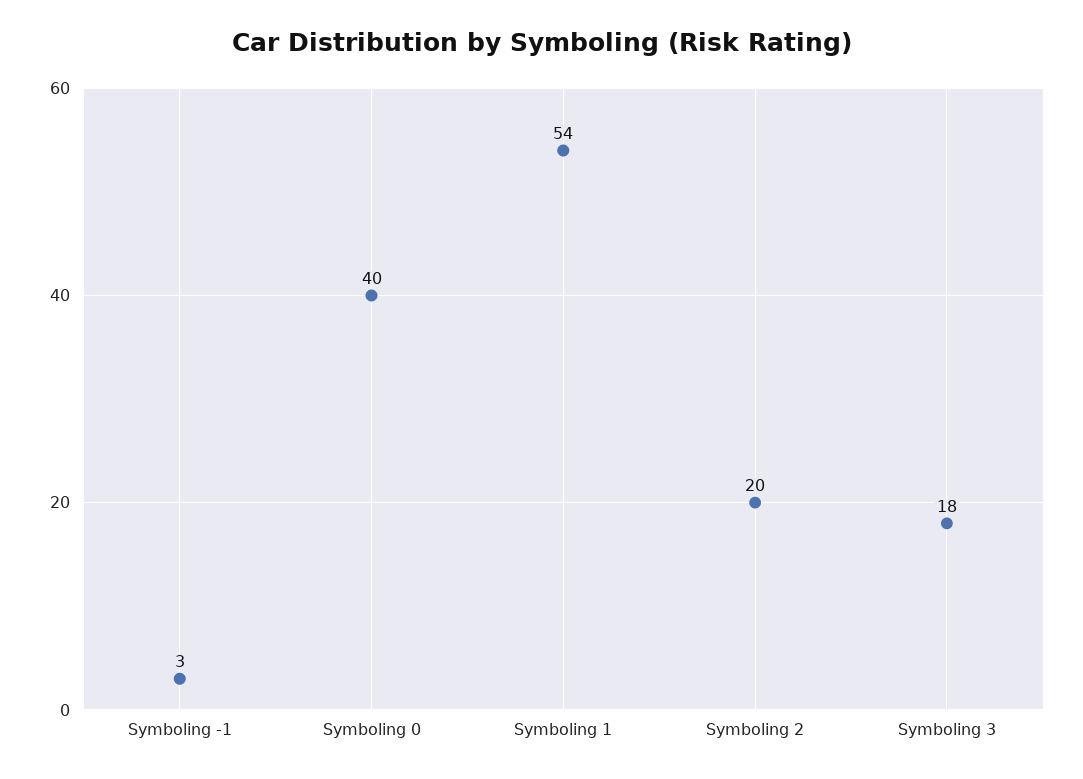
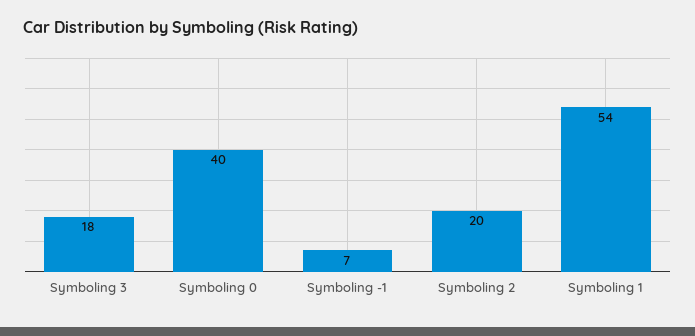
Symboling -1: 3 -> 7

